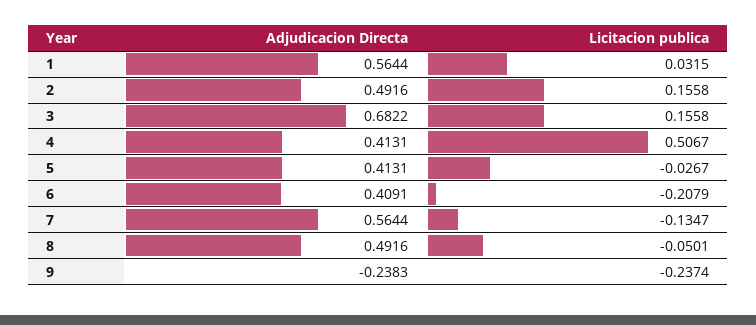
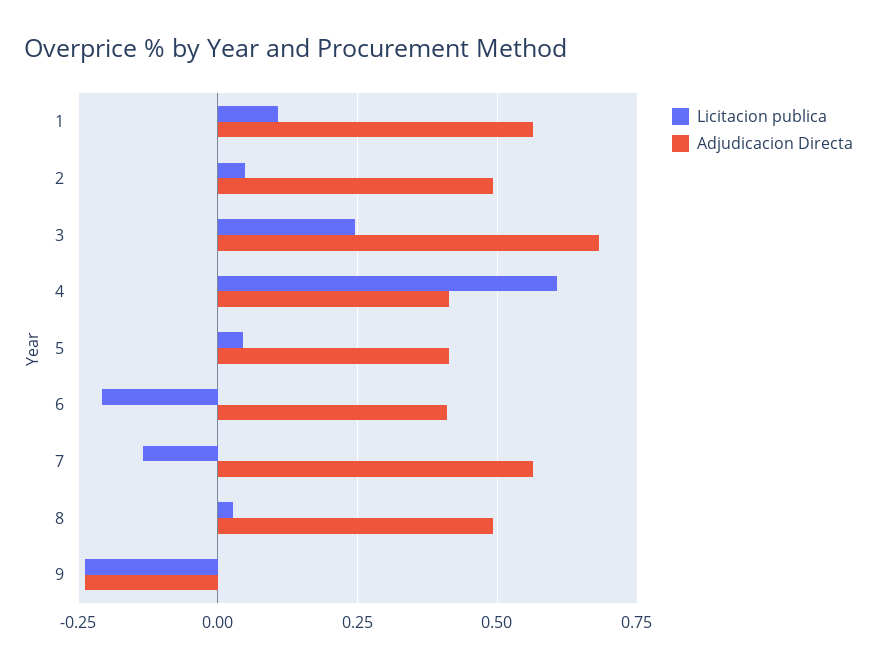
Licitacion publica, 1: 0.0315 -> 0.1
Licitacion publica, 2: 0.1558 -> 0.05
Licitacion publica, 3: 0.1558 -> 0.25
Licitacion publica, 4: 0.5067 -> 0.6
Licitacion publica, 5: -0.0267 -> 0.05
Licitacion publica, 8: -0.0501 -> 0.025

